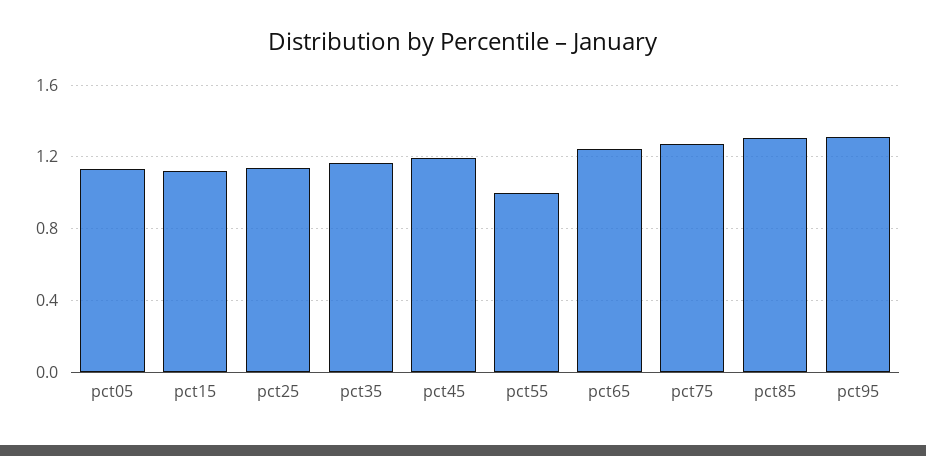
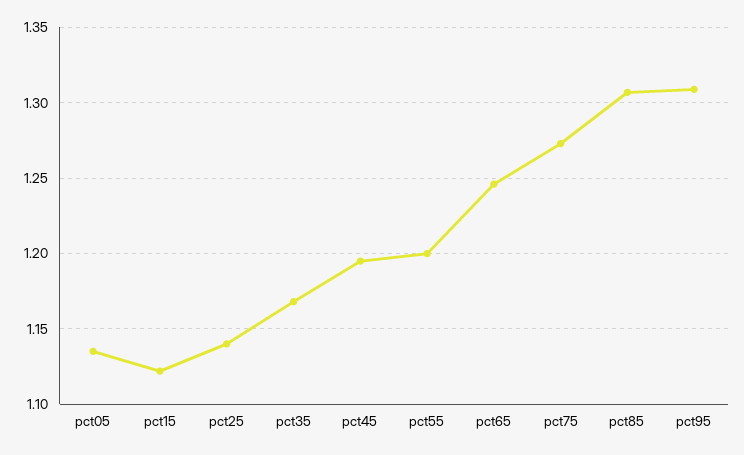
pct55: 1 -> 1.2

